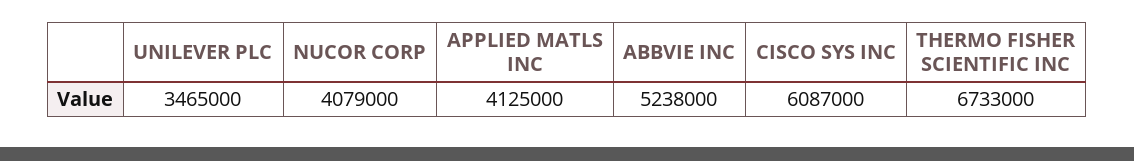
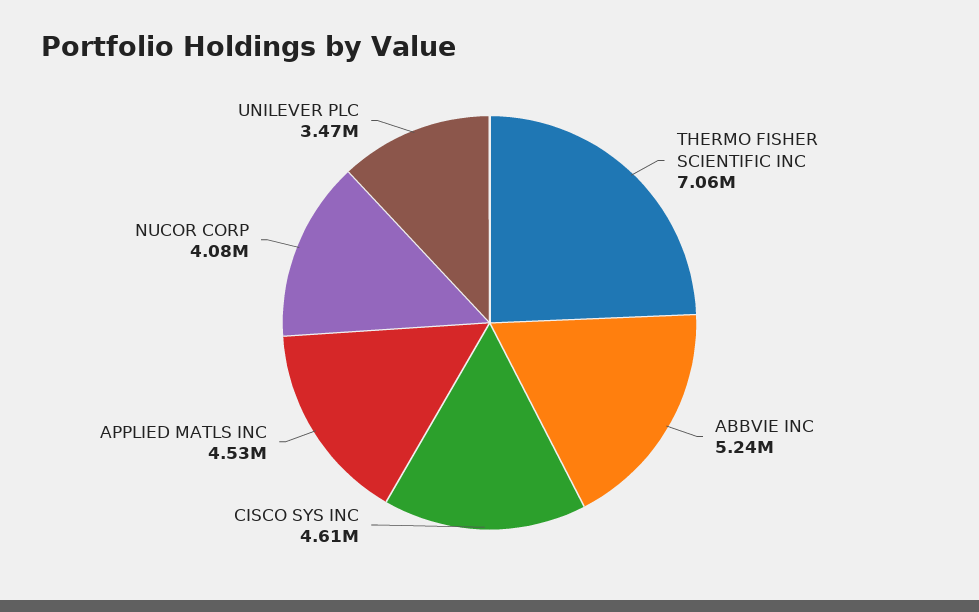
APPLIED MATLS INC: 4125000 -> 4530000
CISCO SYS INC: 6087000 -> 4610000
THERMO FISHER SCIENTIFIC INC: 6733000 -> 7060000

